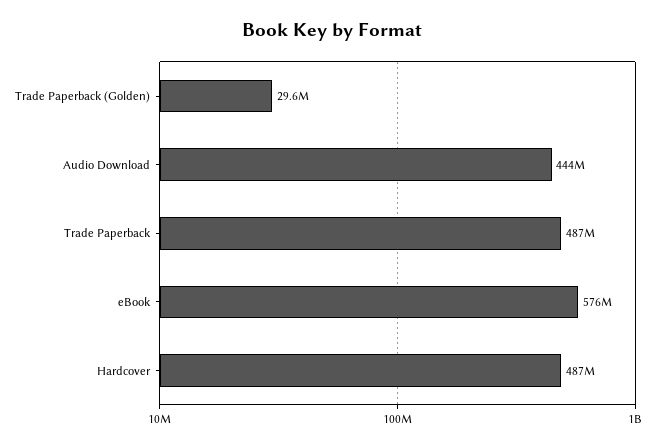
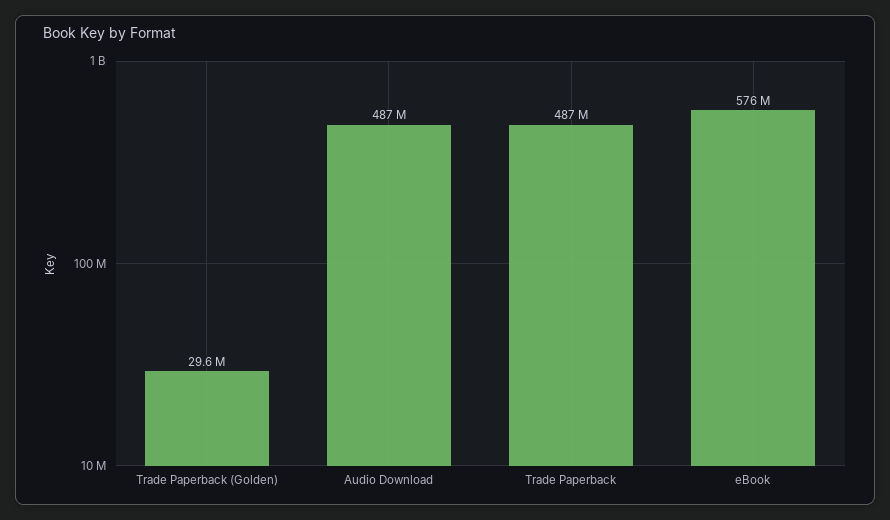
Audio Download: 444000000 -> 487000000
Hardcover: 487000000 -> none

